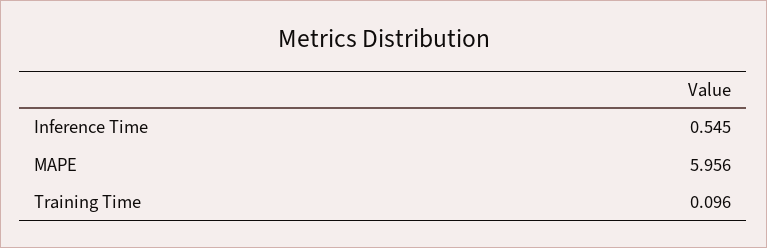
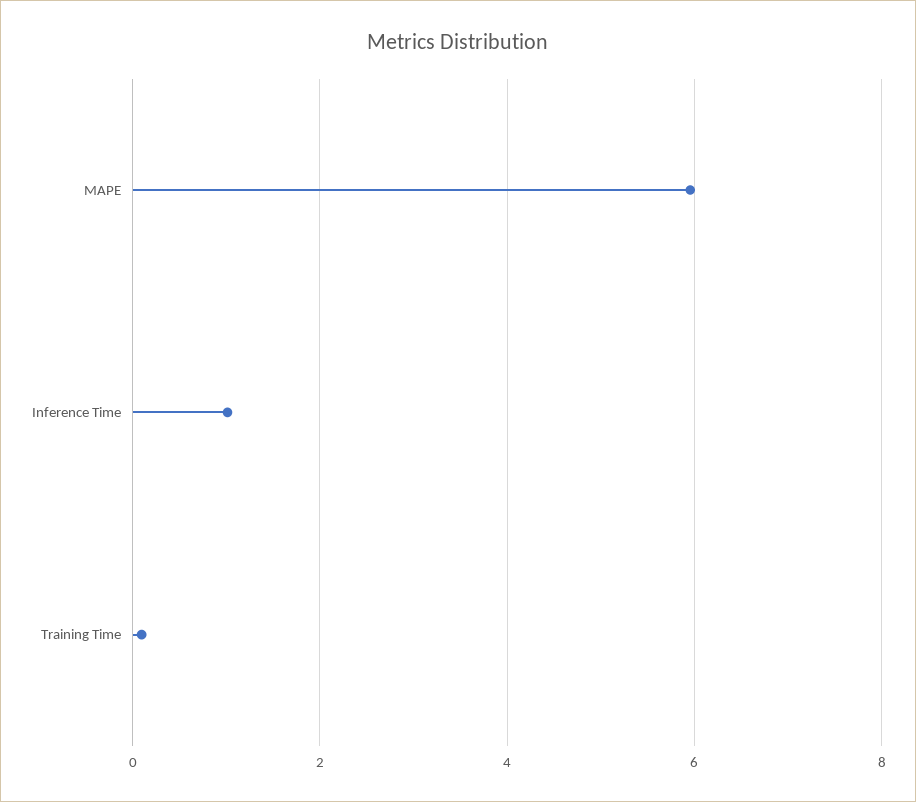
Inference Time: 0.545 -> 1

